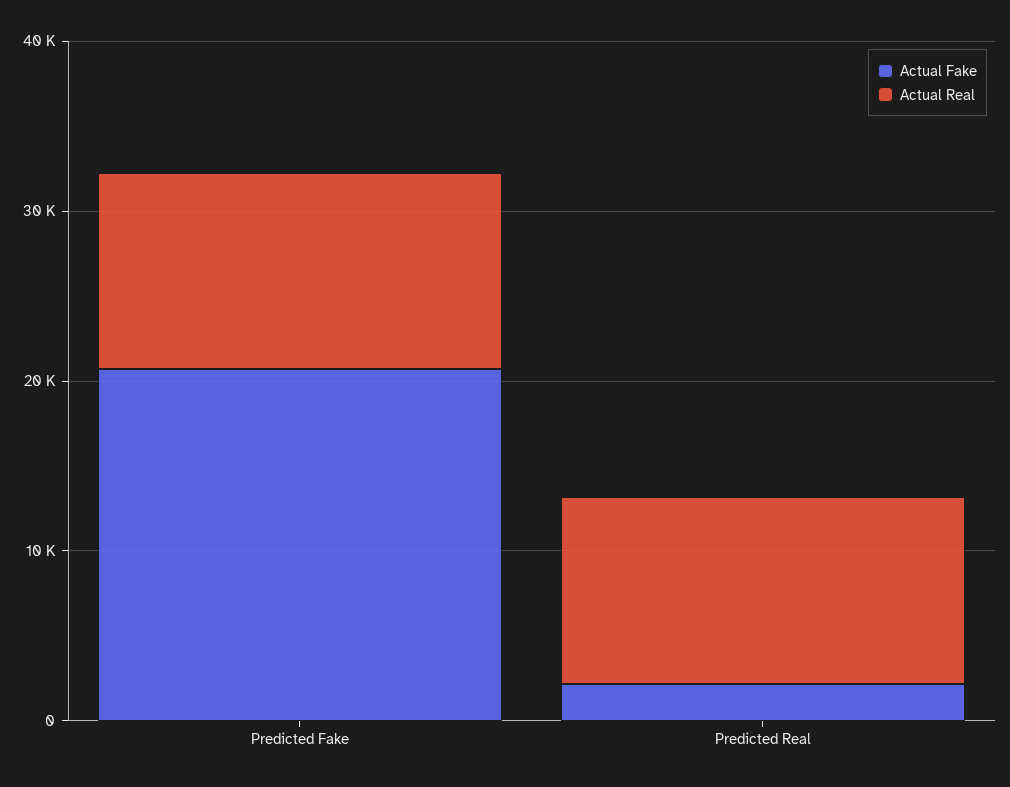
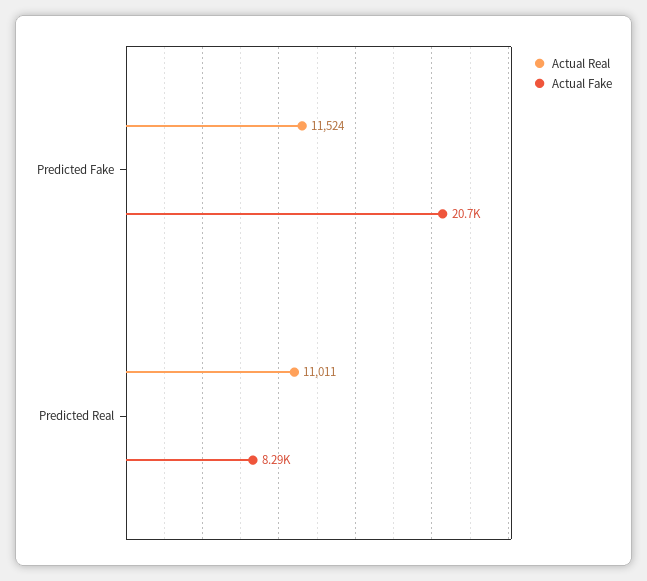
Actual Fake, Predicted Real: 2000 -> 8290

